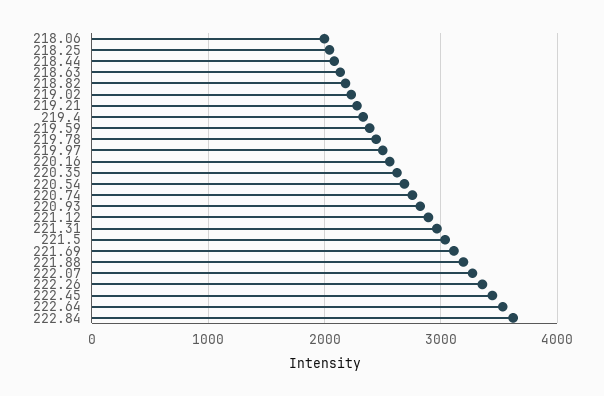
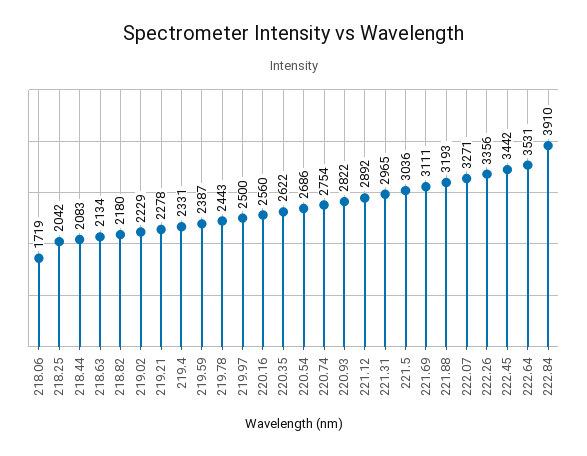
218.06: 2000 -> 1719
222.84: 3600 -> 3910

